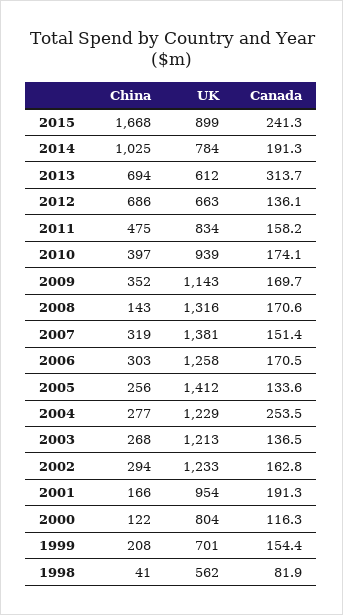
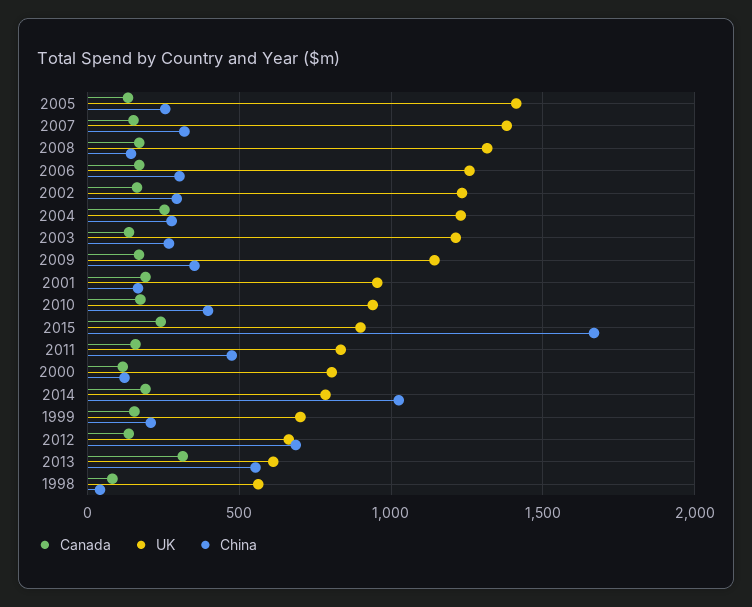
China, 2013: 694 -> 550

